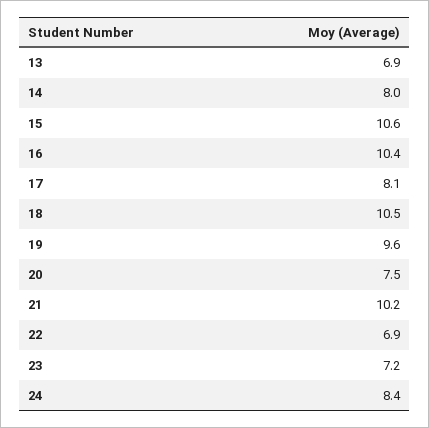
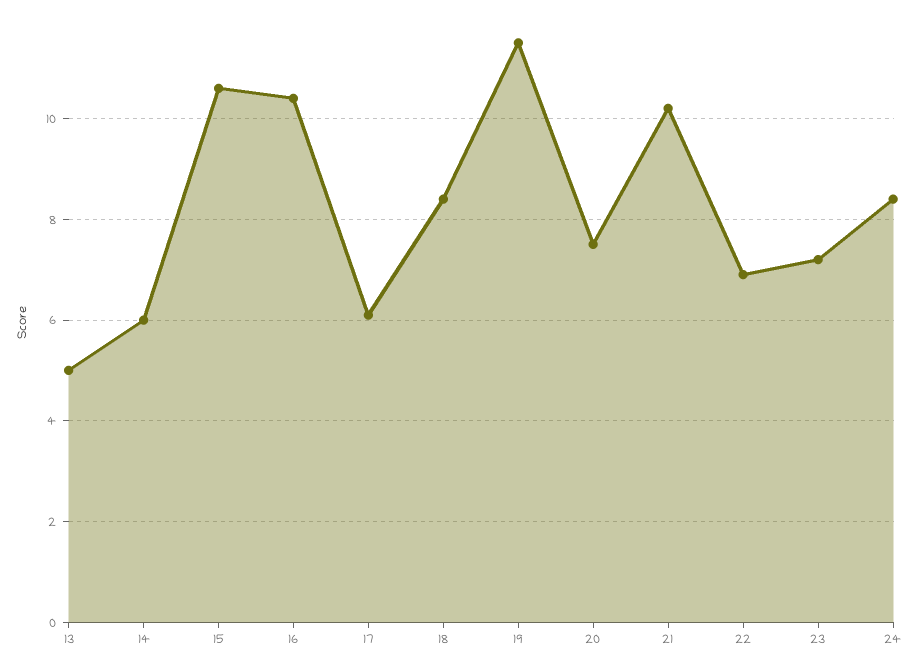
13: 6.9 -> 5
14: 8 -> 6
17: 8.1 -> 6
18: 10.5 -> 8.5
19: 9.6 -> 11.5

